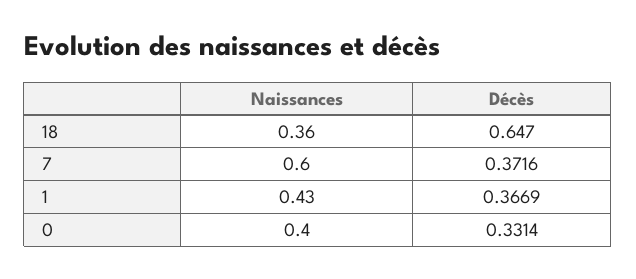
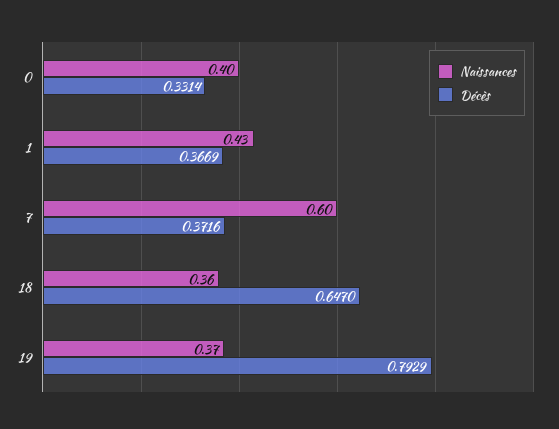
Naissances, 19: none -> 0.37
Décès, 19: none -> 0.7929

